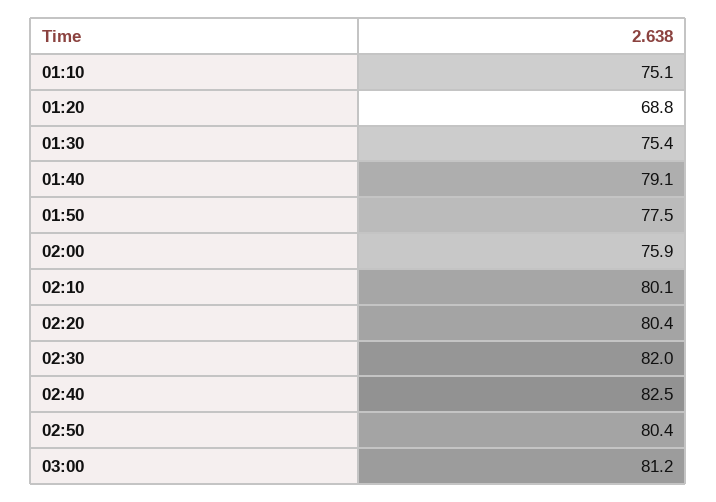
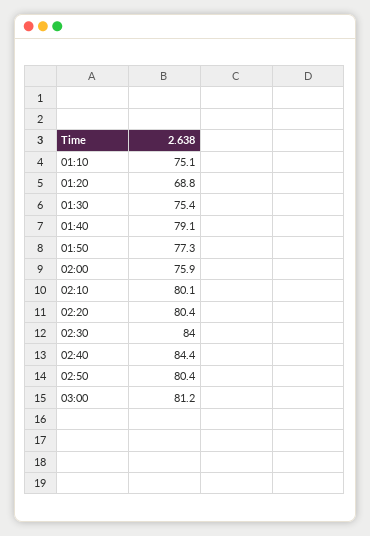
01:50: 77.5 -> 77.3
02:30: 82 -> 84
02:40: 82.5 -> 84.4

